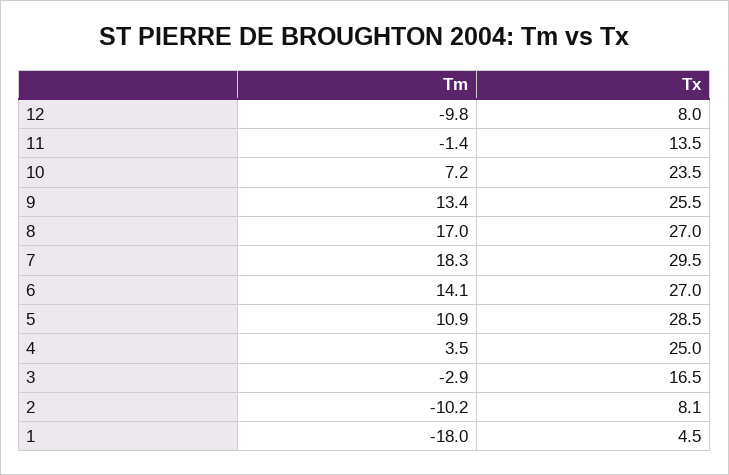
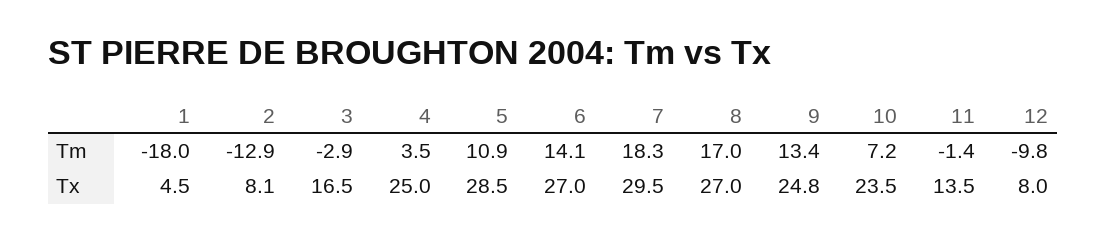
Tx, 9: 25.5 -> 24.8
Tm, 2: -10.2 -> -12.9

